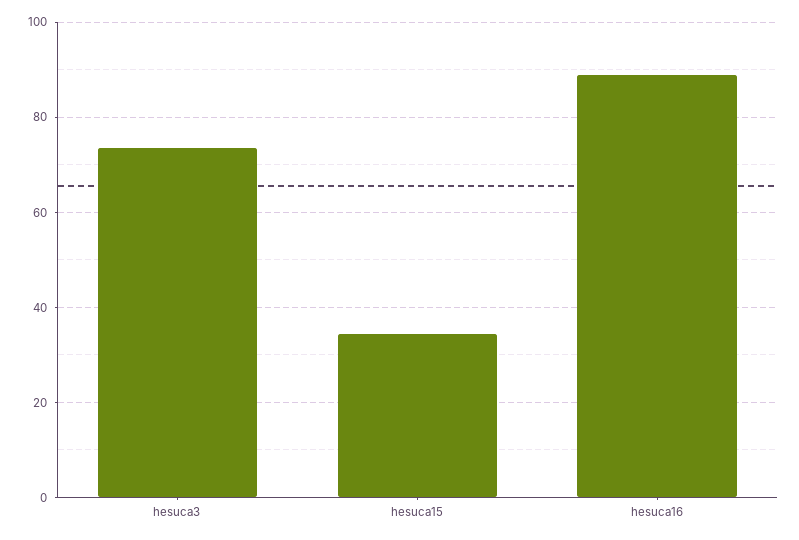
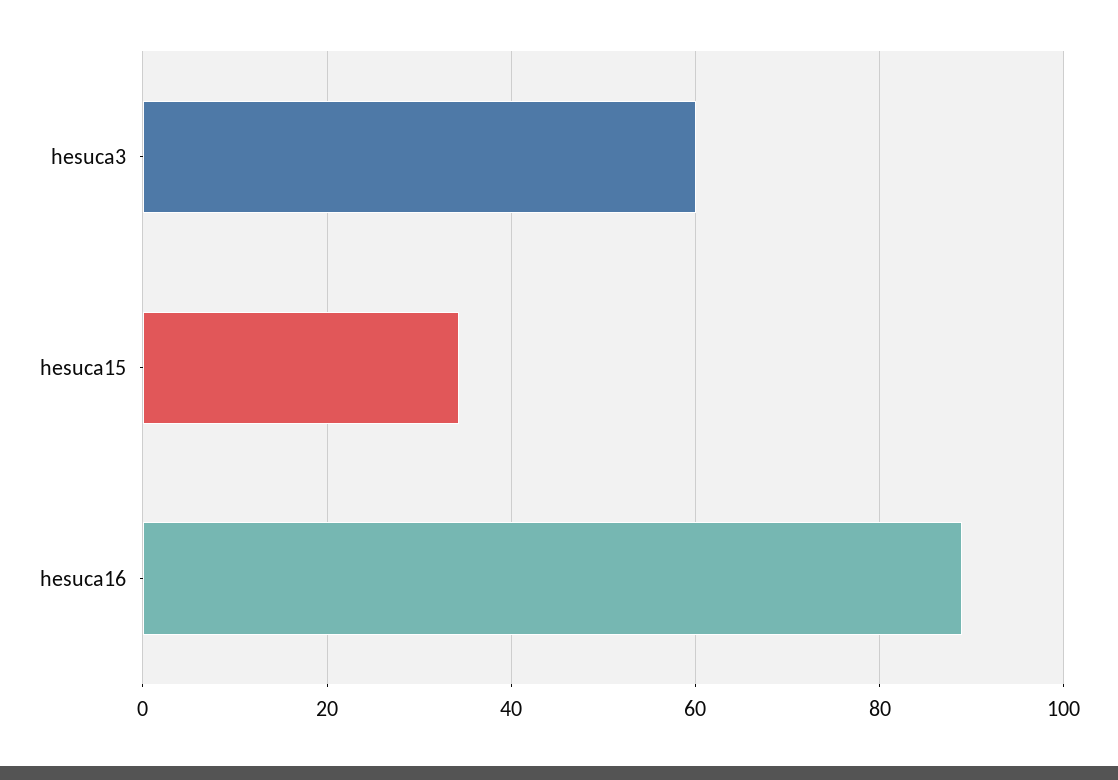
hesuca3: 74 -> 60

